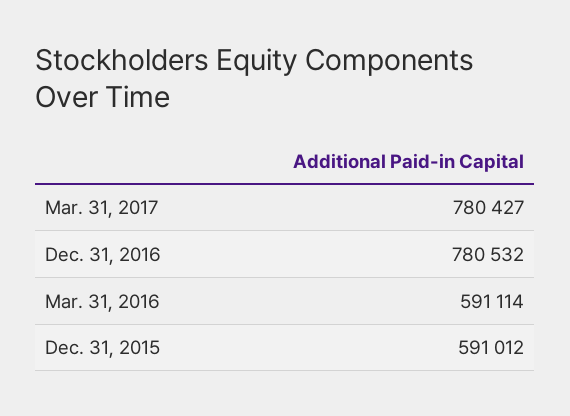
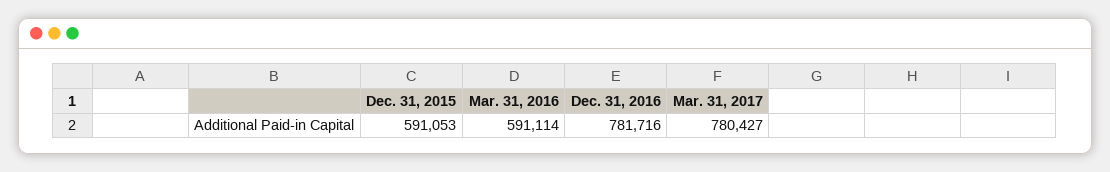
Dec. 31, 2016: 780532 -> 781716
Dec. 31, 2015: 591012 -> 591053

